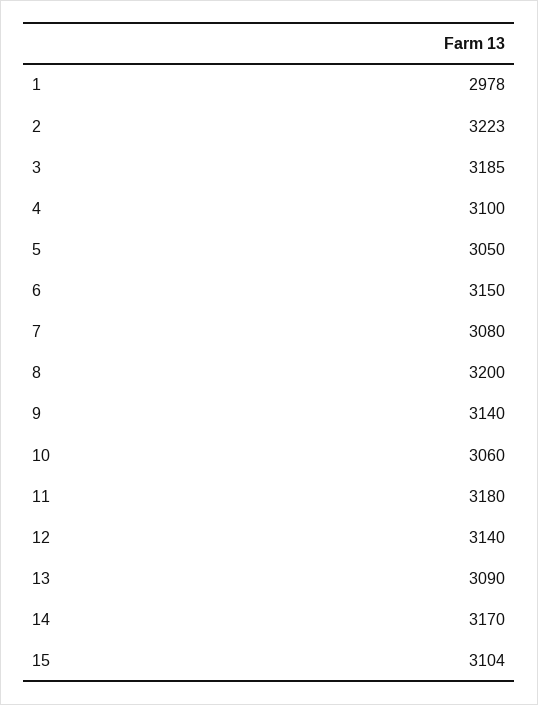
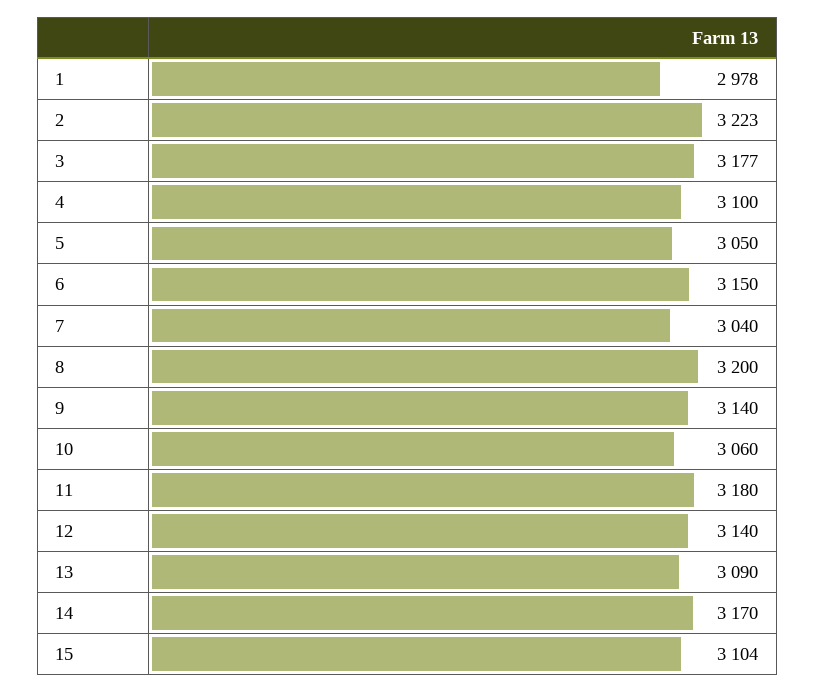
3: 3185 -> 3177
7: 3080 -> 3040

